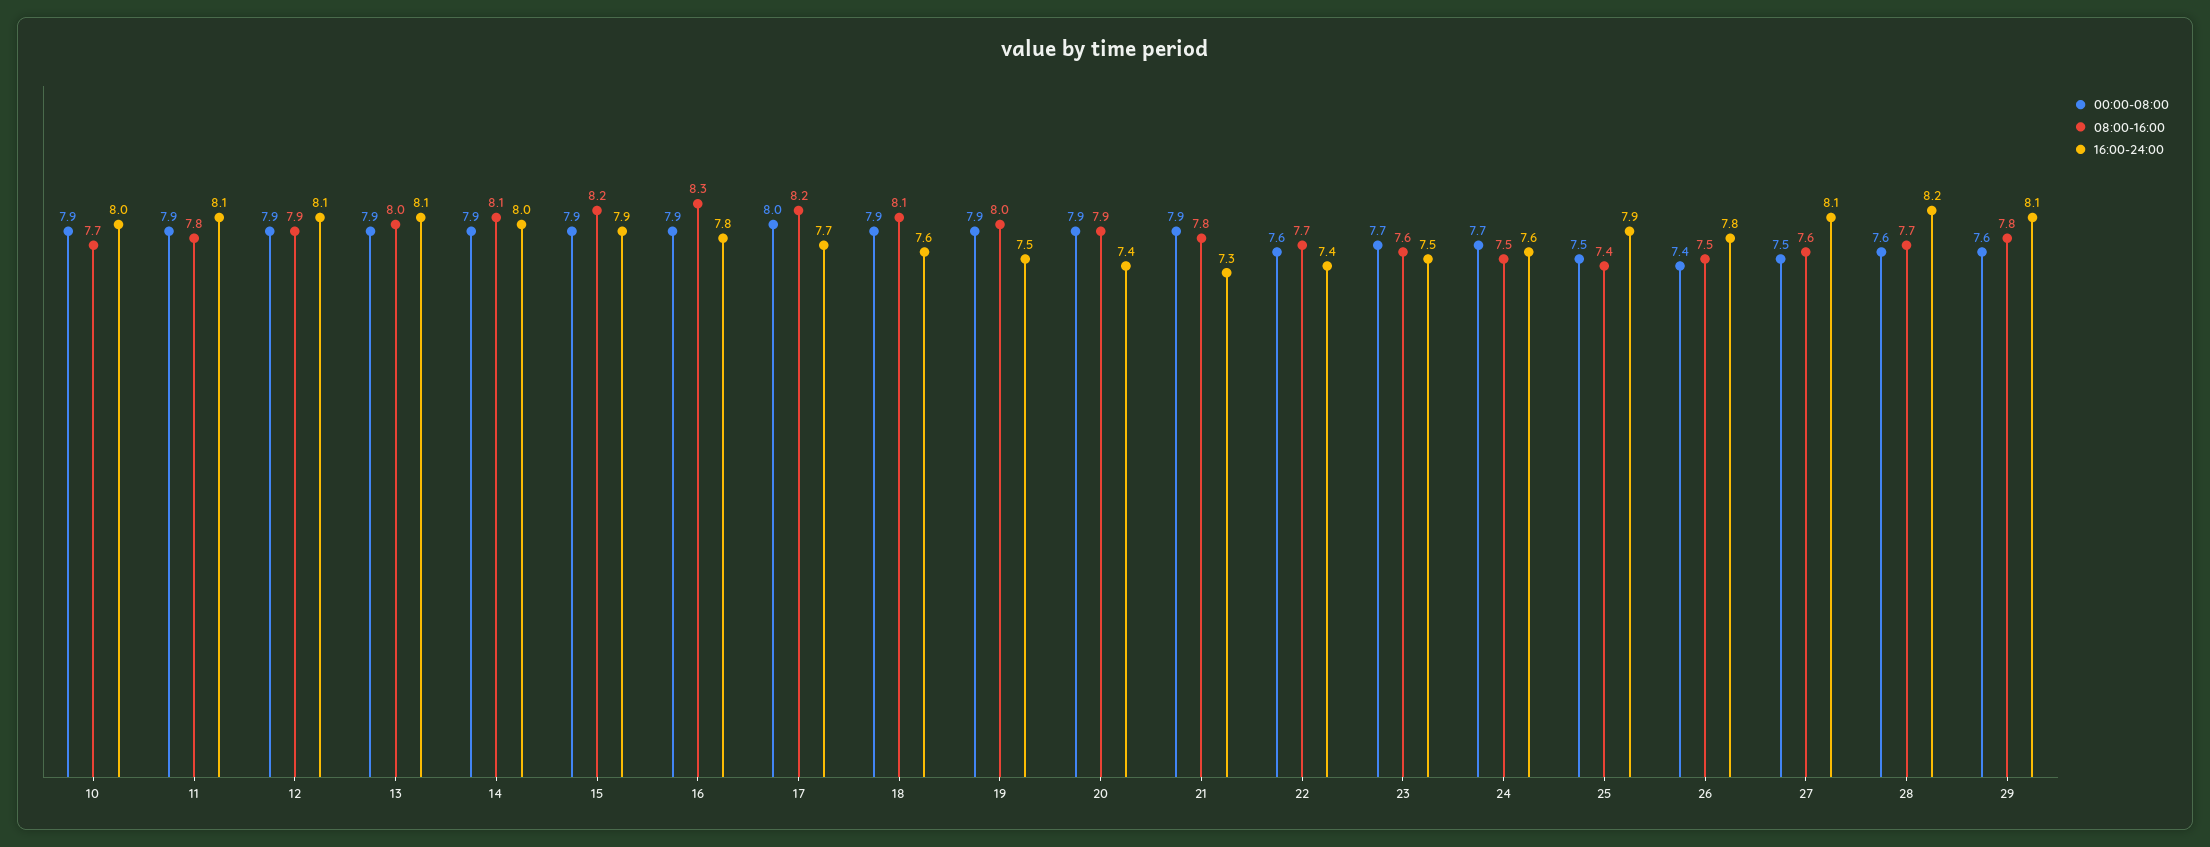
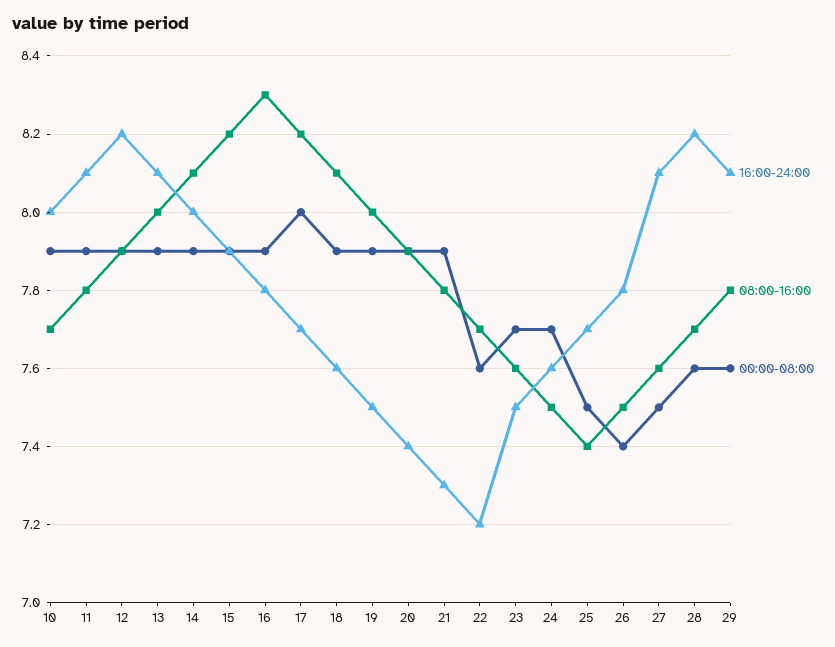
16:00-24:00, 12: 8.1 -> 8.2
16:00-24:00, 22: 7.4 -> 7.2
16:00-24:00, 25: 7.9 -> 7.7

